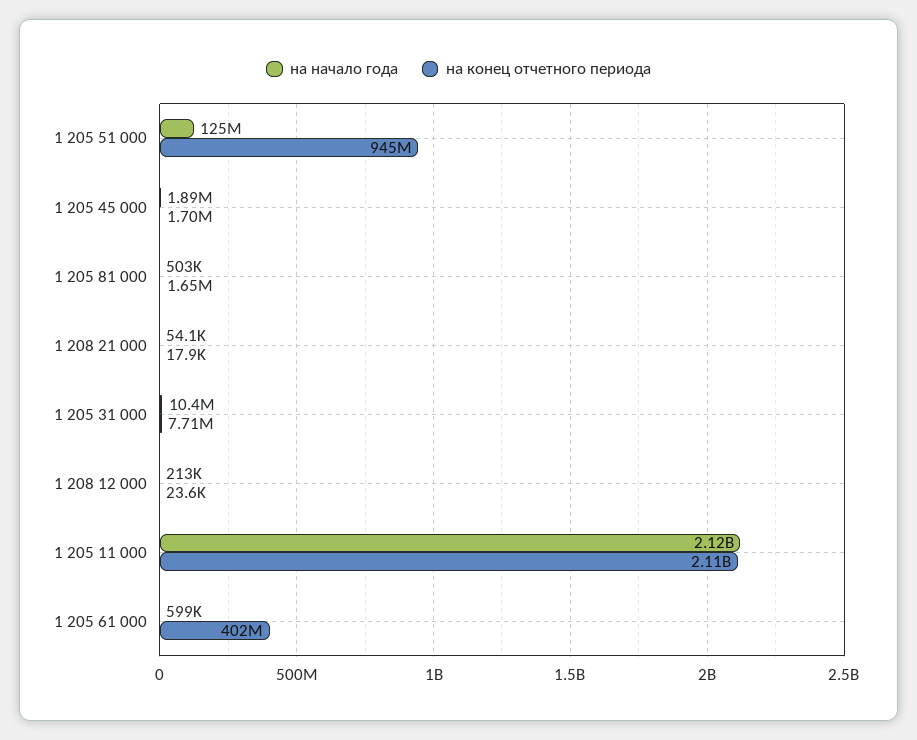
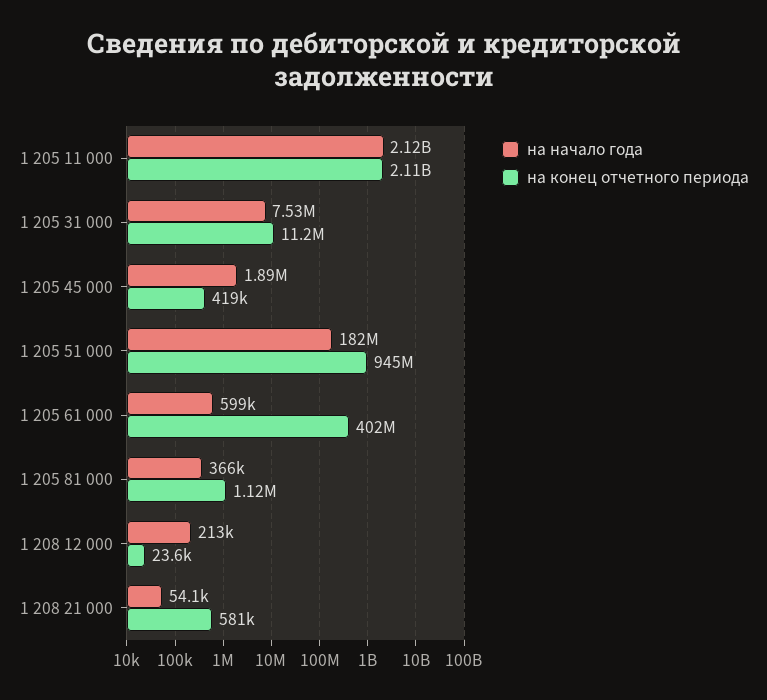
на начало года, 1 205 51 000: 125000000 -> 182000000
на конец отчетного периода, 1 205 45 000: 1700000 -> 419000
на начало года, 1 205 81 000: 503000 -> 366000
на конец отчетного периода, 1 205 81 000: 1650000 -> 1120000
на конец отчетного периода, 1 208 21 000: 17900 -> 581000
на начало года, 1 205 31 000: 10400000 -> 7530000
на конец отчетного периода, 1 205 31 000: 7710000 -> 11200000

